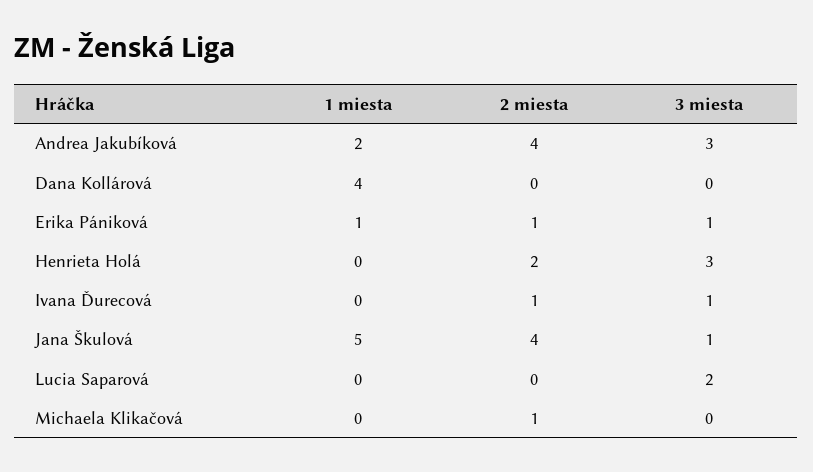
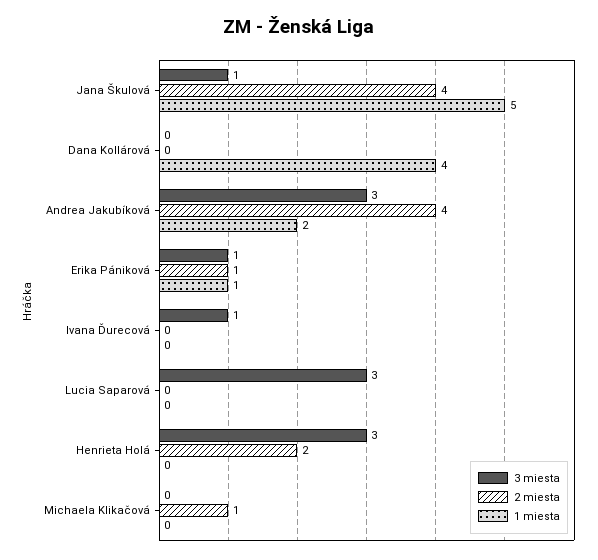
2 miesta, Ivana Ďurecová: 1 -> 0
3 miesta, Lucia Saparová: 2 -> 3

